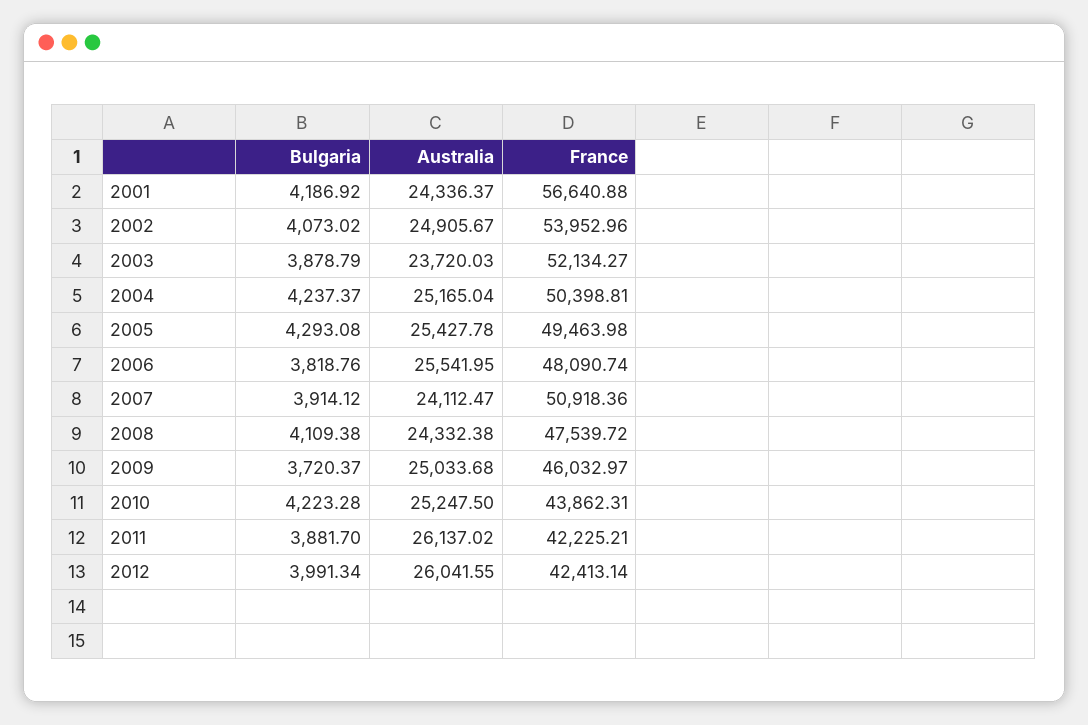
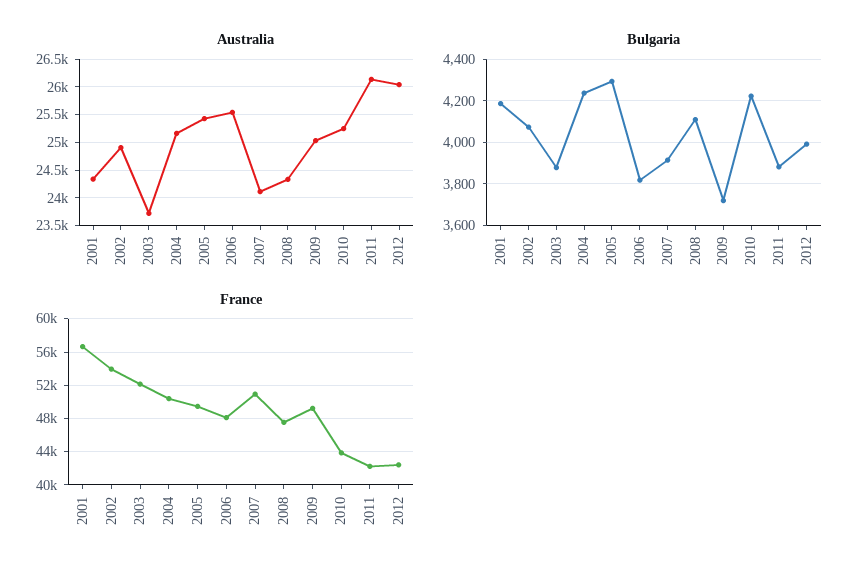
France, 2009: 46032.97 -> 49000

